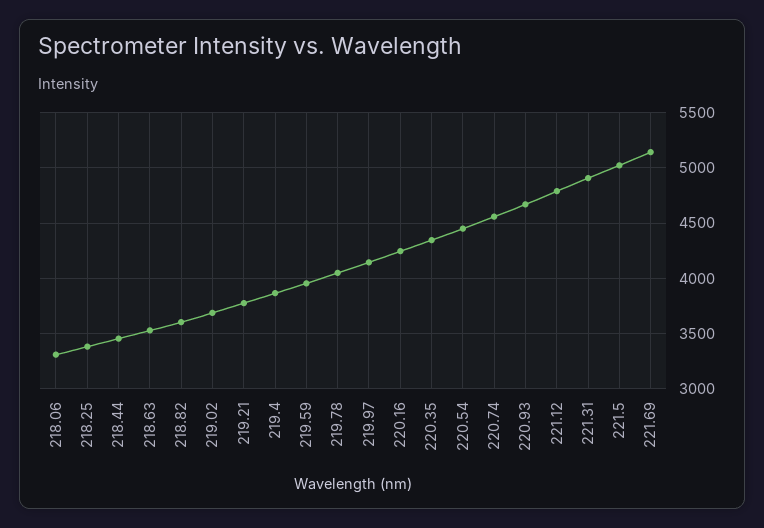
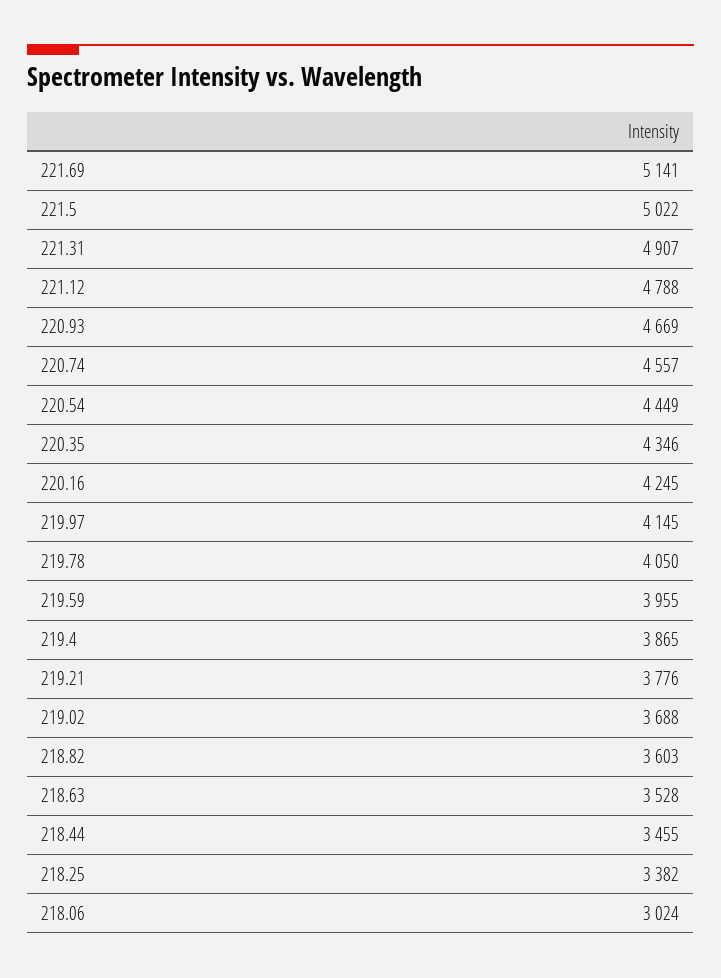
218.06: 3300 -> 3024

